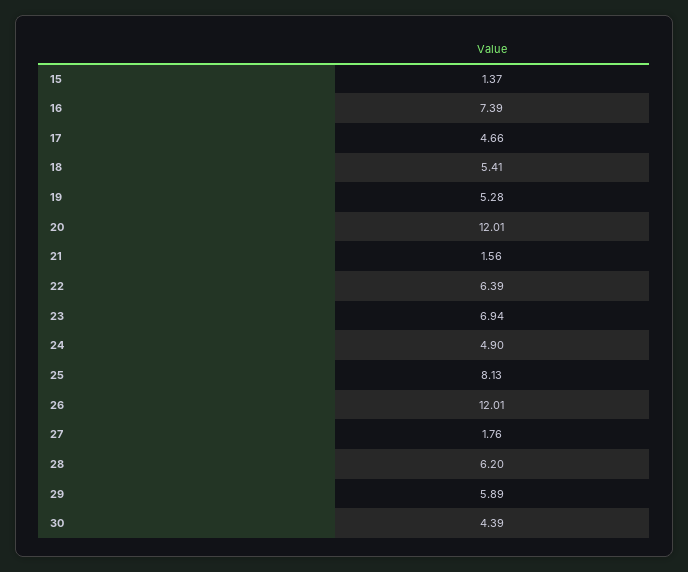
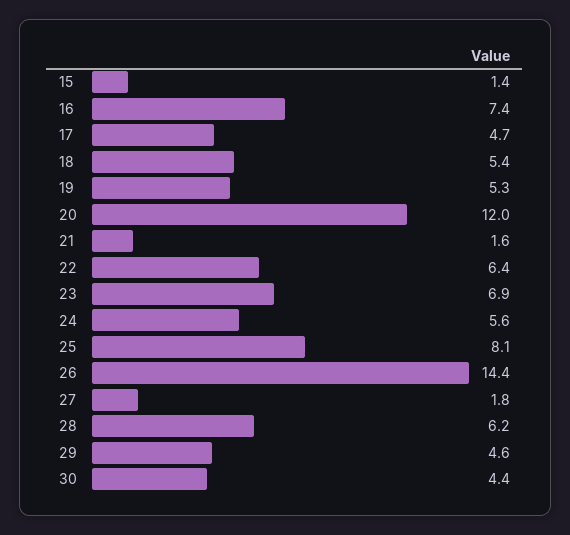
24: 4.9 -> 5.6
26: 12.01 -> 14.4
29: 5.89 -> 4.6

